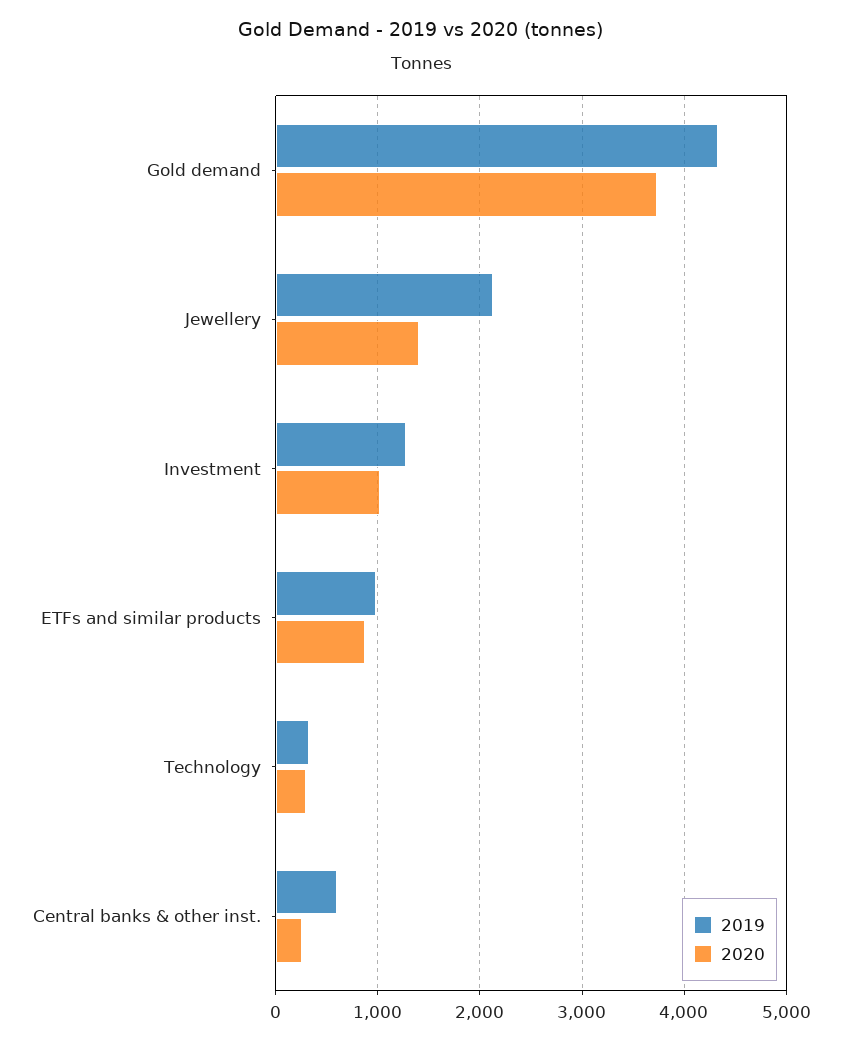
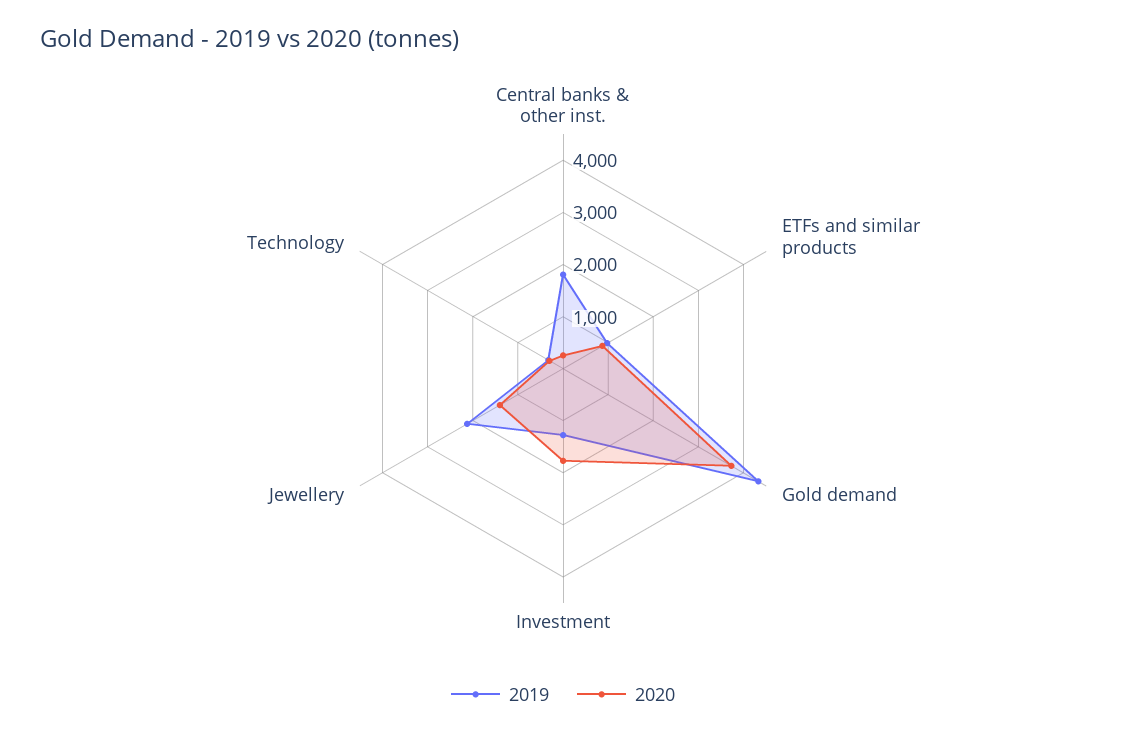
2020, Investment: 1000 -> 1800
2019, Central banks & other inst.: 600 -> 1800

